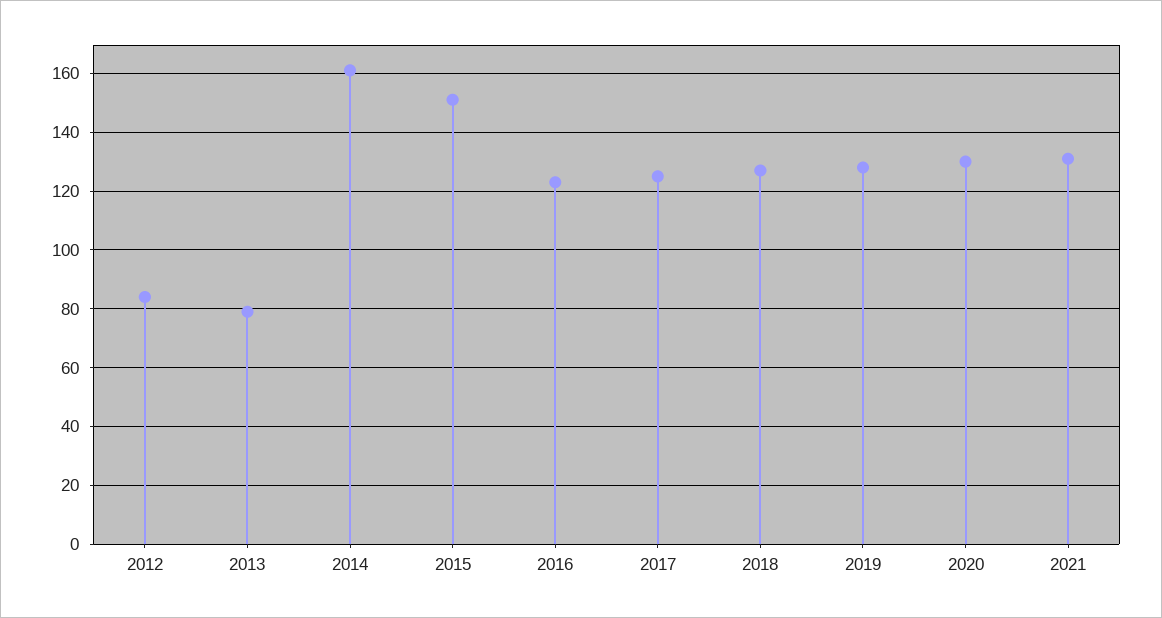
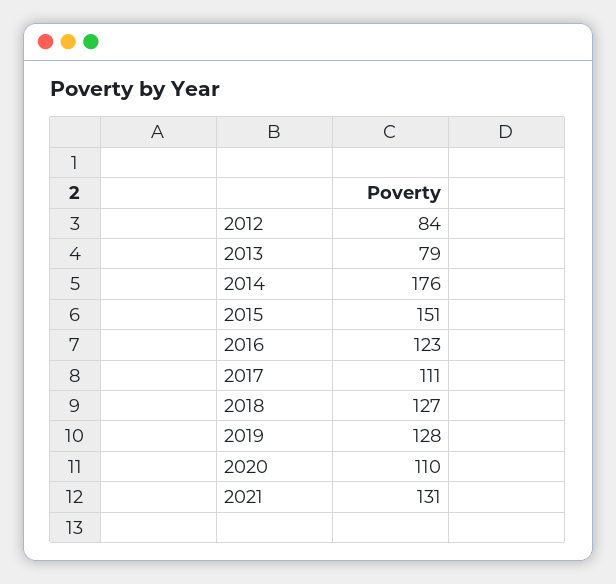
2014: 160 -> 176
2017: 125 -> 111
2020: 130 -> 110

